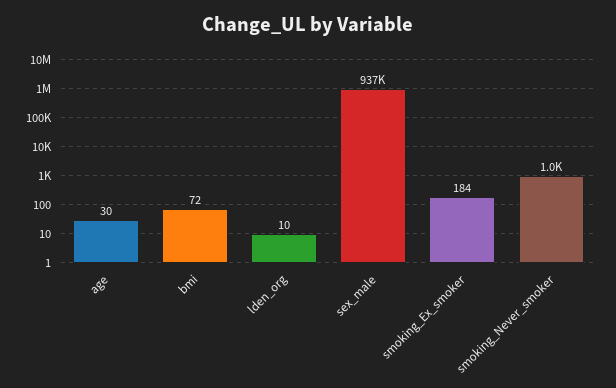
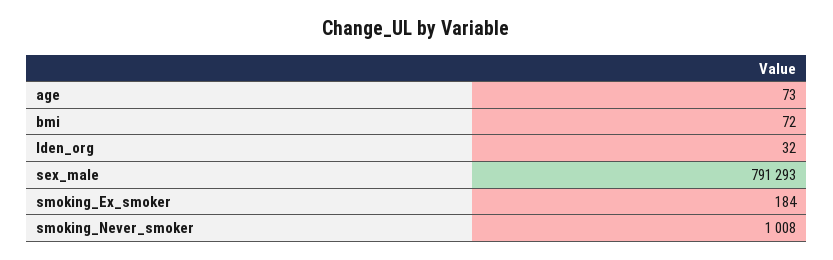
age: 30 -> 73
lden_org: 10 -> 32
sex_male: 937000 -> 791293

